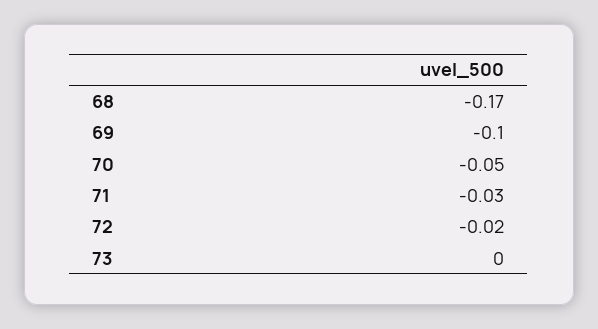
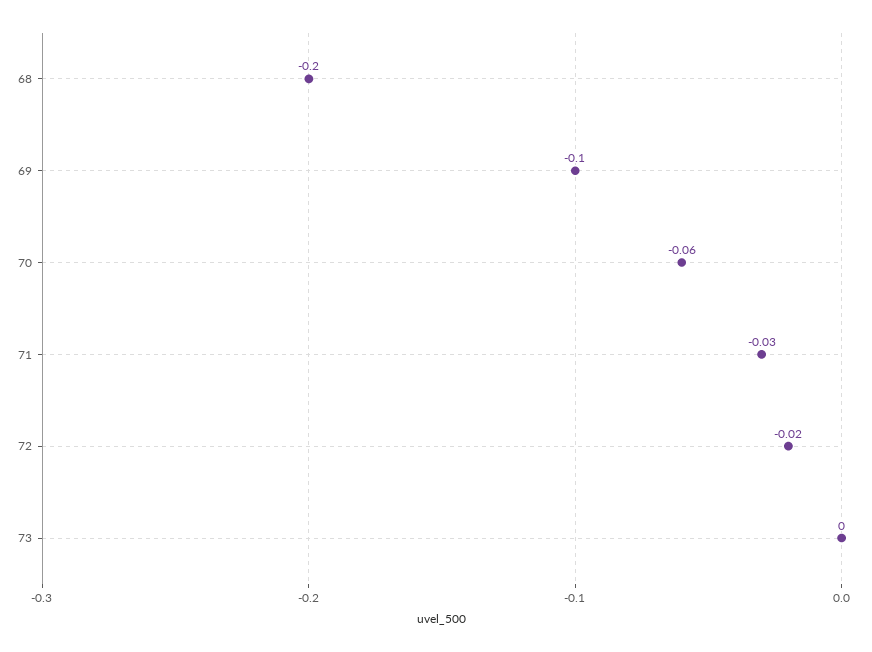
68: -0.17 -> -0.2
70: -0.05 -> -0.06

